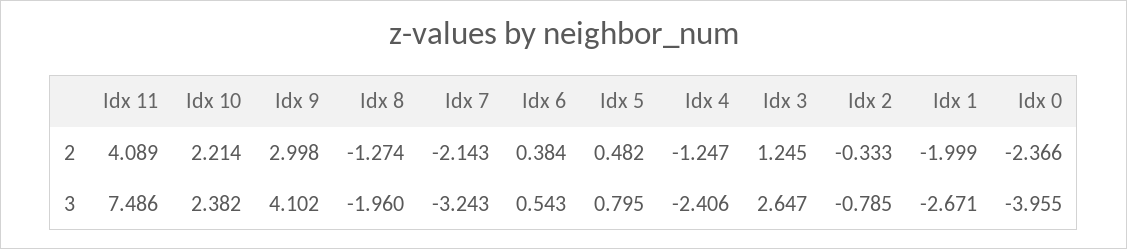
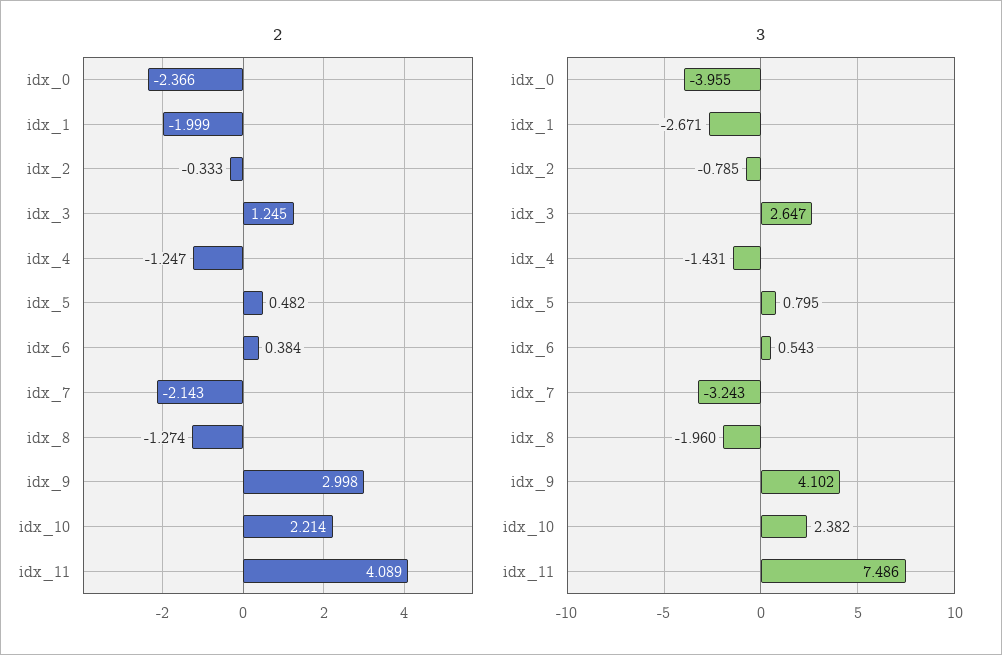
3, Idx 4: -2.406 -> -1.431

